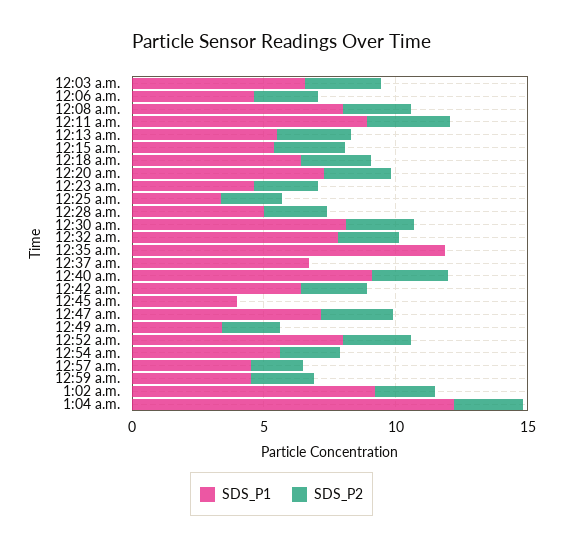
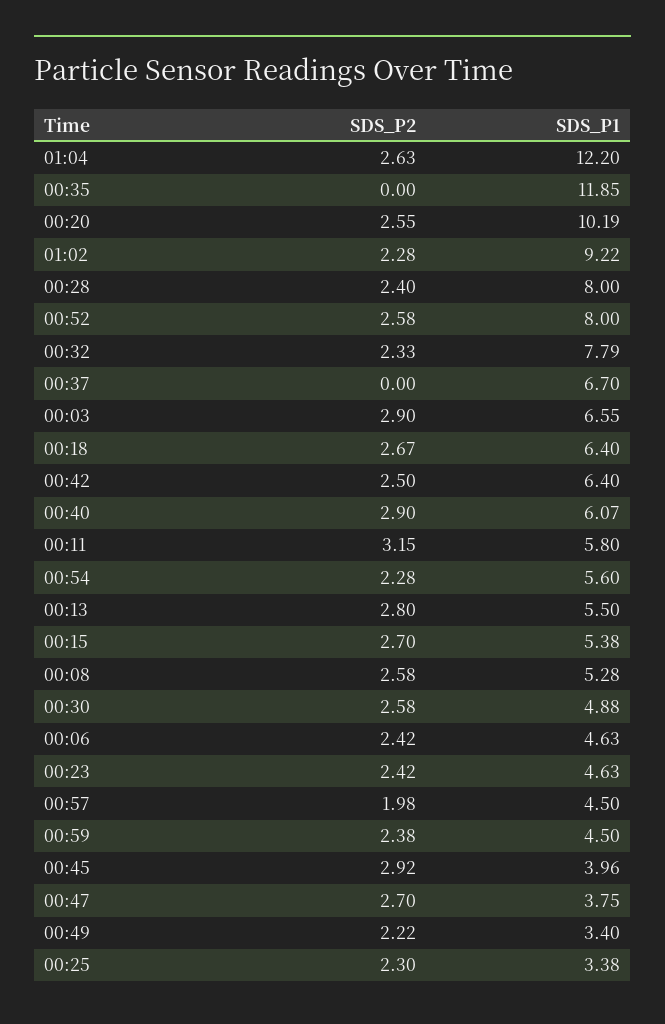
SDS_P1, 12:08 a.m.: 8 -> 5.28
SDS_P1, 12:11 a.m.: 9 -> 5.8
SDS_P1, 12:20 a.m.: 7 -> 10.19
SDS_P1, 12:28 a.m.: 5 -> 8
SDS_P1, 12:30 a.m.: 8 -> 4.88
SDS_P1, 12:40 a.m.: 9 -> 6.07
SDS_P2, 12:45 a.m.: 0 -> 2.92
SDS_P1, 12:47 a.m.: 7 -> 3.75

